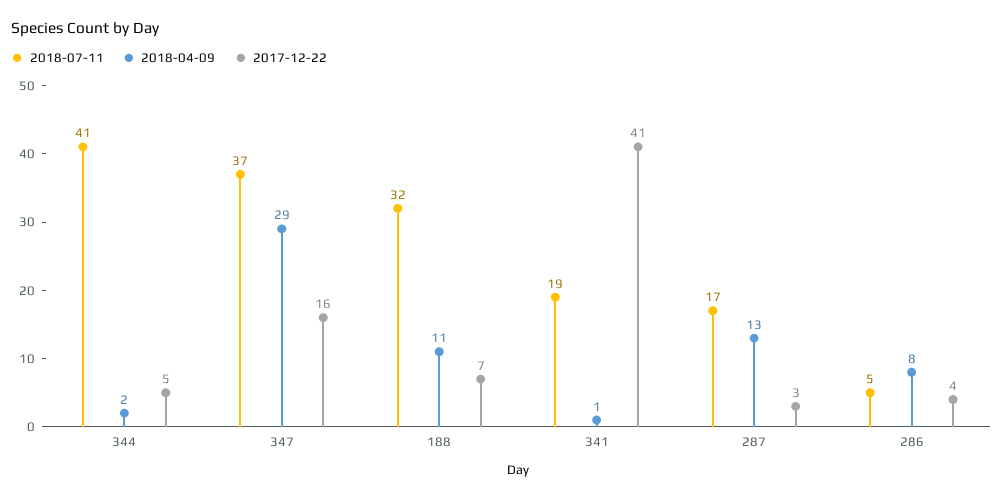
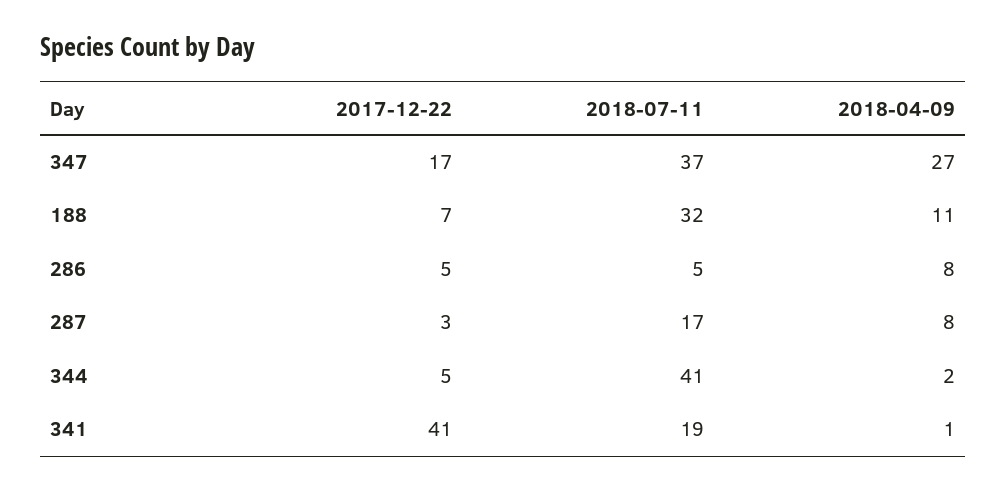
2018-04-09, 347: 29 -> 27
2017-12-22, 347: 16 -> 17
2018-04-09, 287: 13 -> 8
2017-12-22, 286: 4 -> 5

